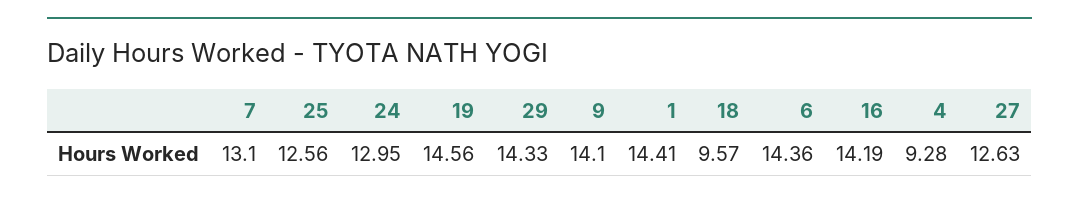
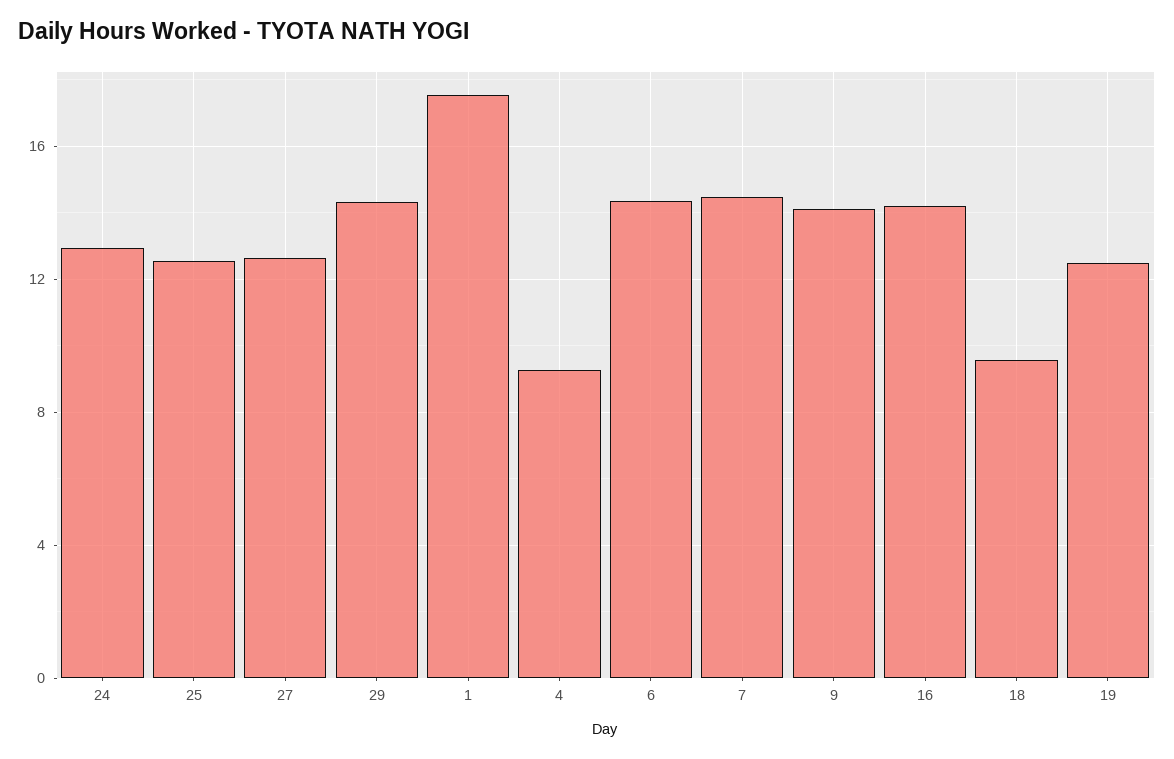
7: 13.1 -> 14.5
19: 14.56 -> 12.5
1: 14.41 -> 17.5

